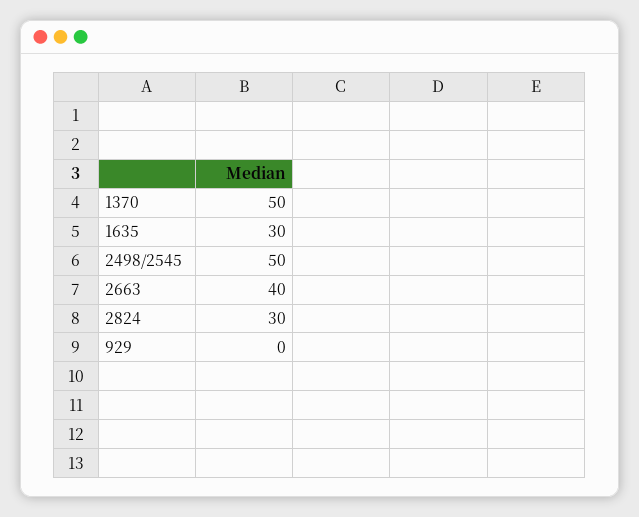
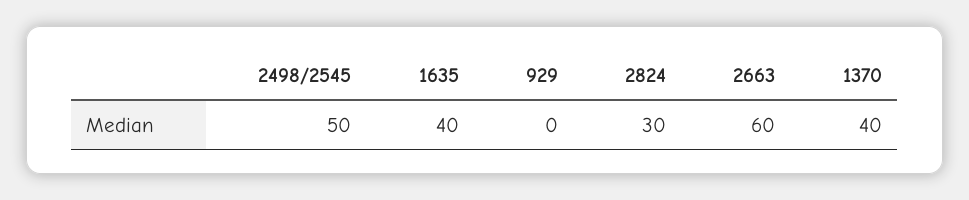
1370: 50 -> 40
1635: 30 -> 40
2663: 40 -> 60

